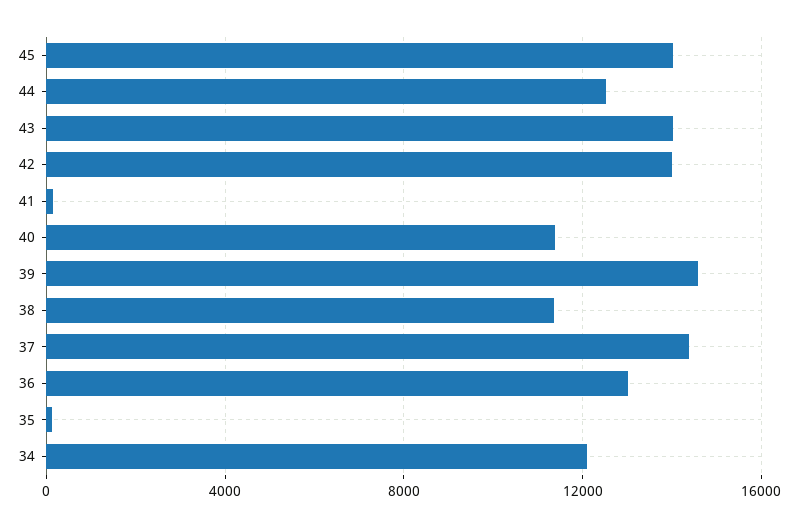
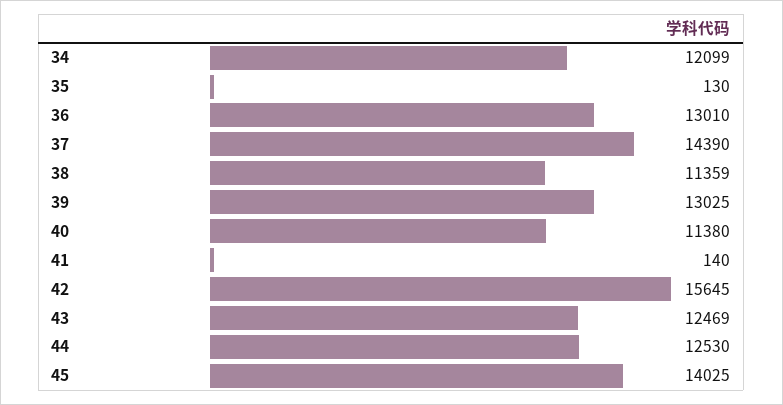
43: 14000 -> 12469
42: 14000 -> 15645
39: 14500 -> 13025

